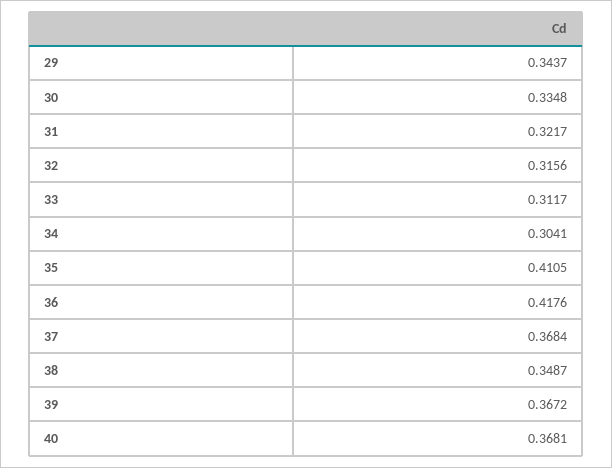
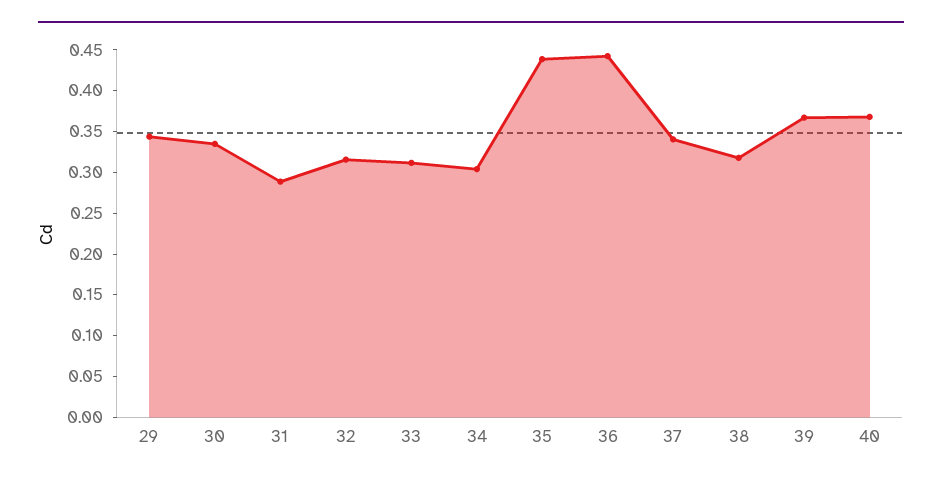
31: 0.3217 -> 0.29
35: 0.4105 -> 0.44
36: 0.4176 -> 0.44
37: 0.3684 -> 0.34
38: 0.3487 -> 0.32

